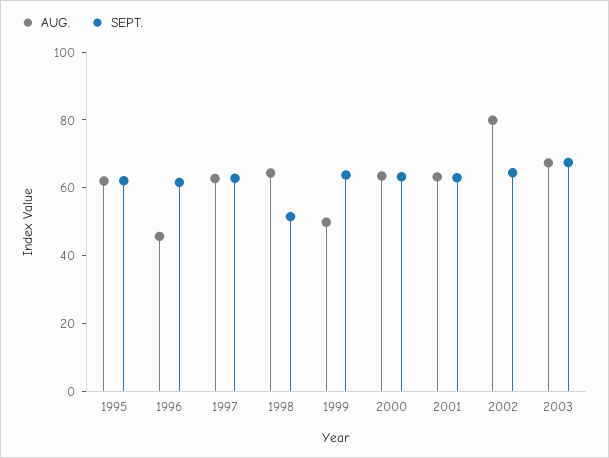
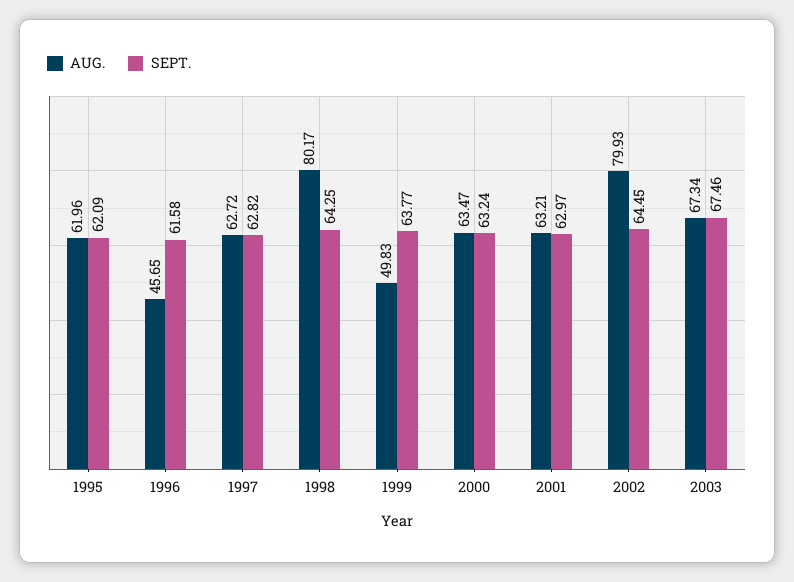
AUG., 1998: 65 -> 80.17
SEPT., 1998: 50 -> 64.25

